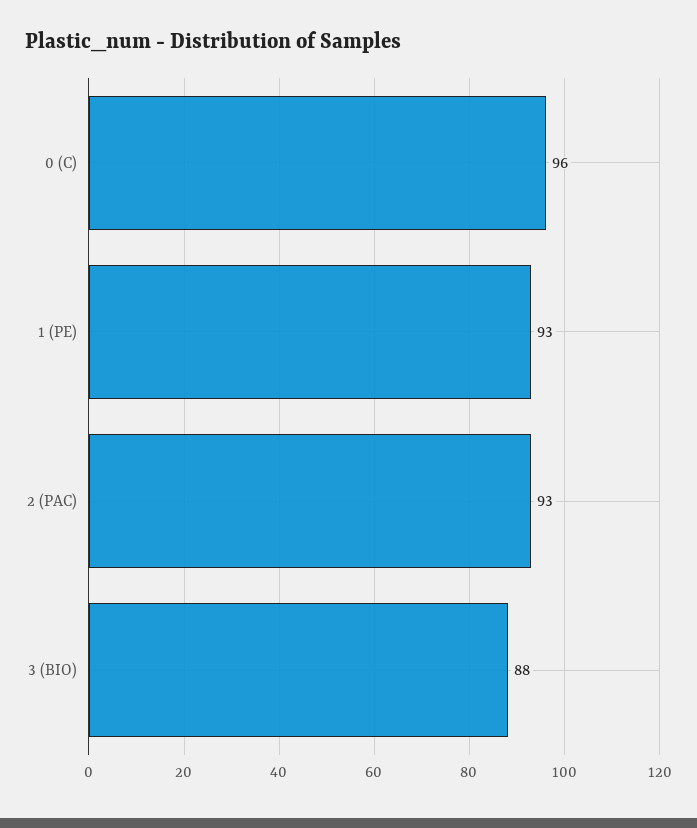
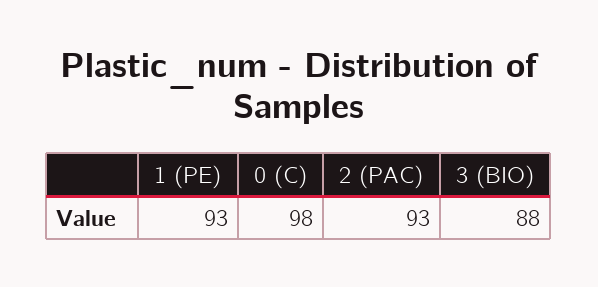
0 (C): 96 -> 98

